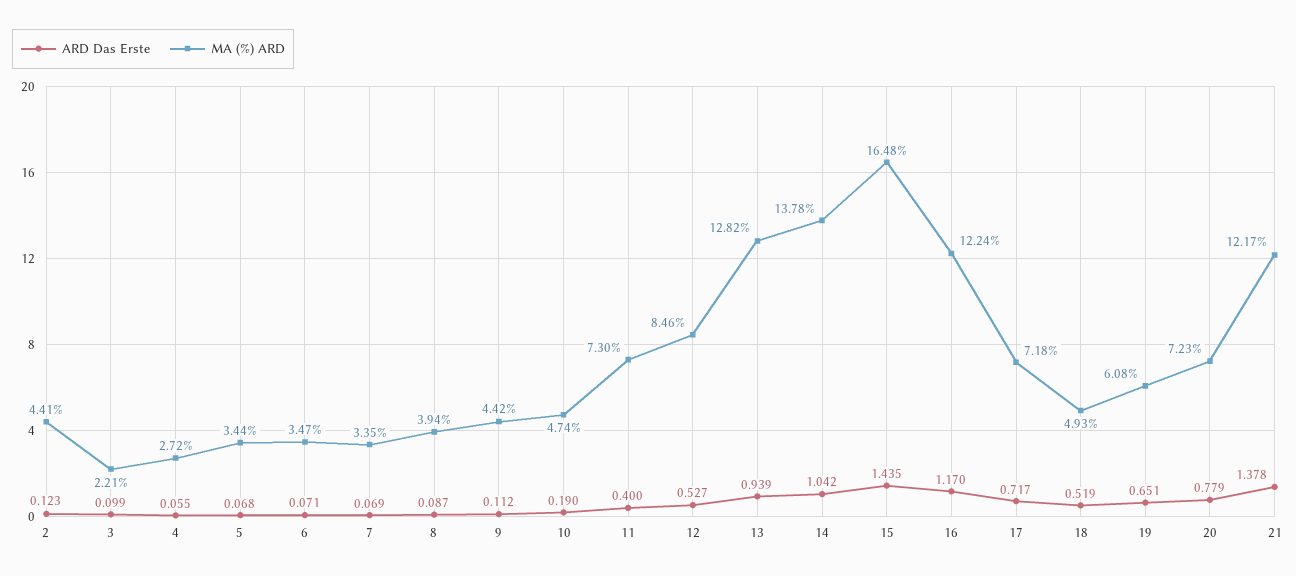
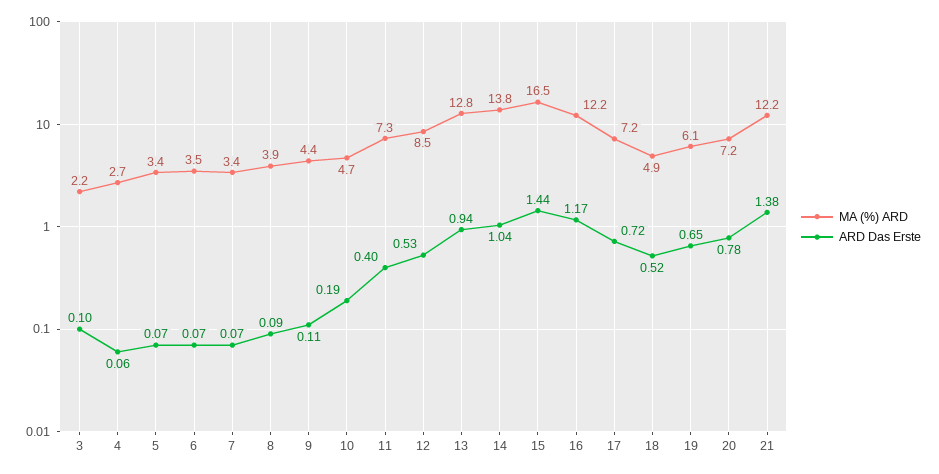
ARD Das Erste, 2: 0.123 -> none
MA (%) ARD, 2: 4.41 -> none

